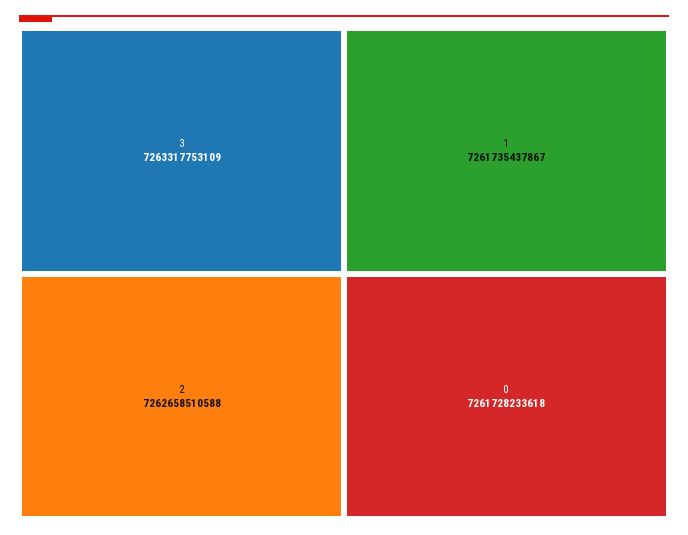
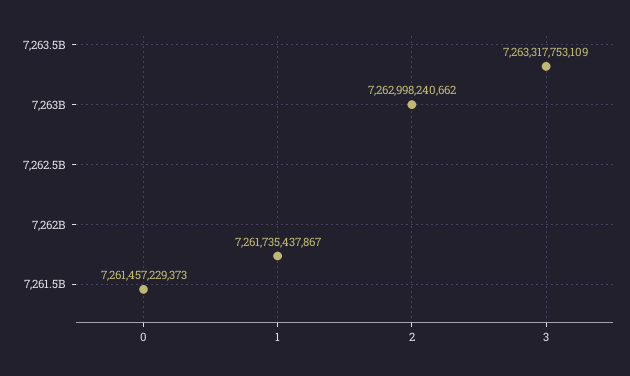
2: 7262658510588 -> 7262998240662
0: 7261728233618 -> 7261457229373

